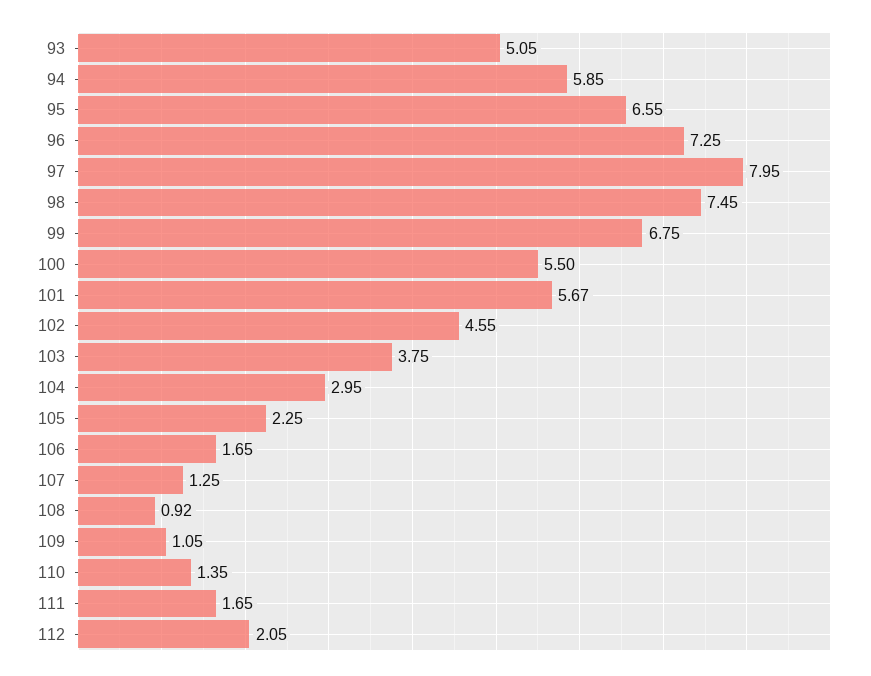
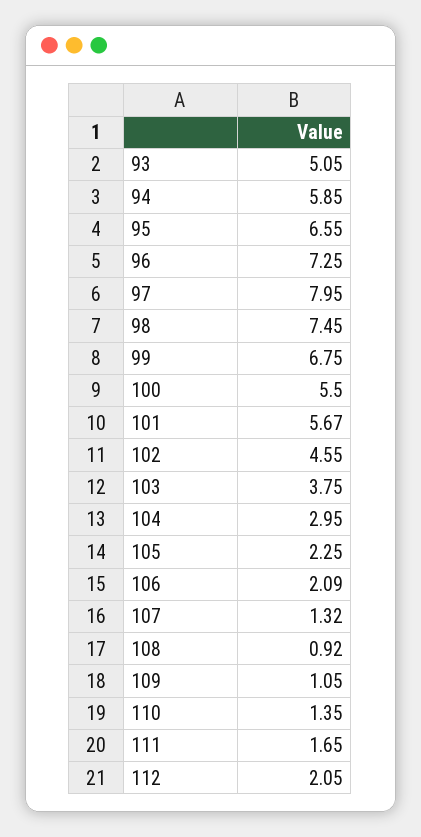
106: 1.65 -> 2.09
107: 1.25 -> 1.32

